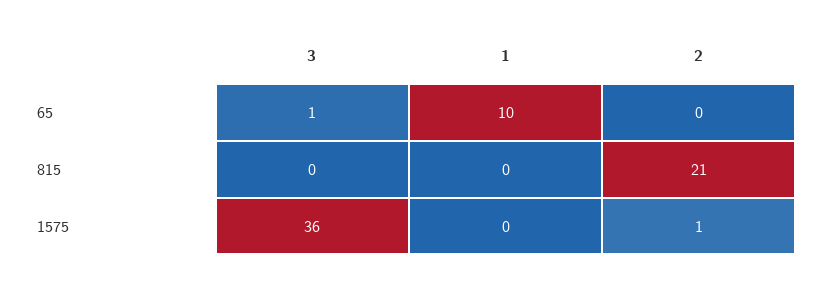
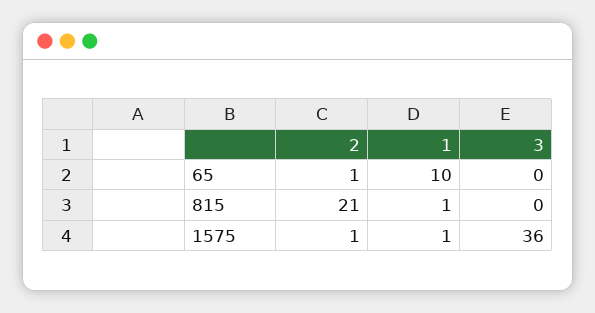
3, 65: 1 -> 0
2, 65: 0 -> 1
1, 815: 0 -> 1
1, 1575: 0 -> 1

